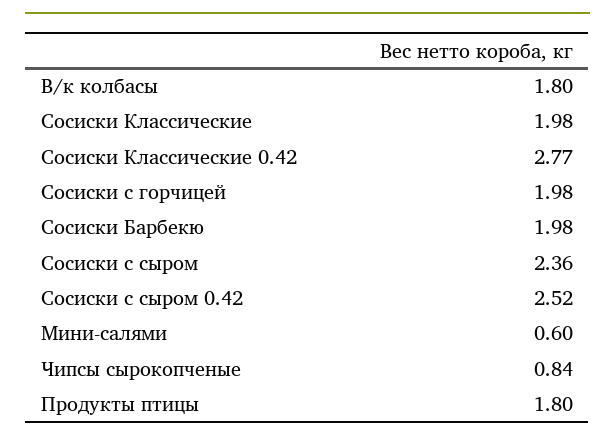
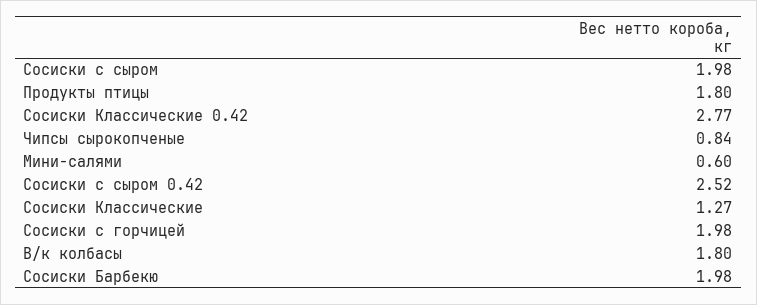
Сосиски Классические: 1.98 -> 1.27
Сосиски с сыром: 2.36 -> 1.98

